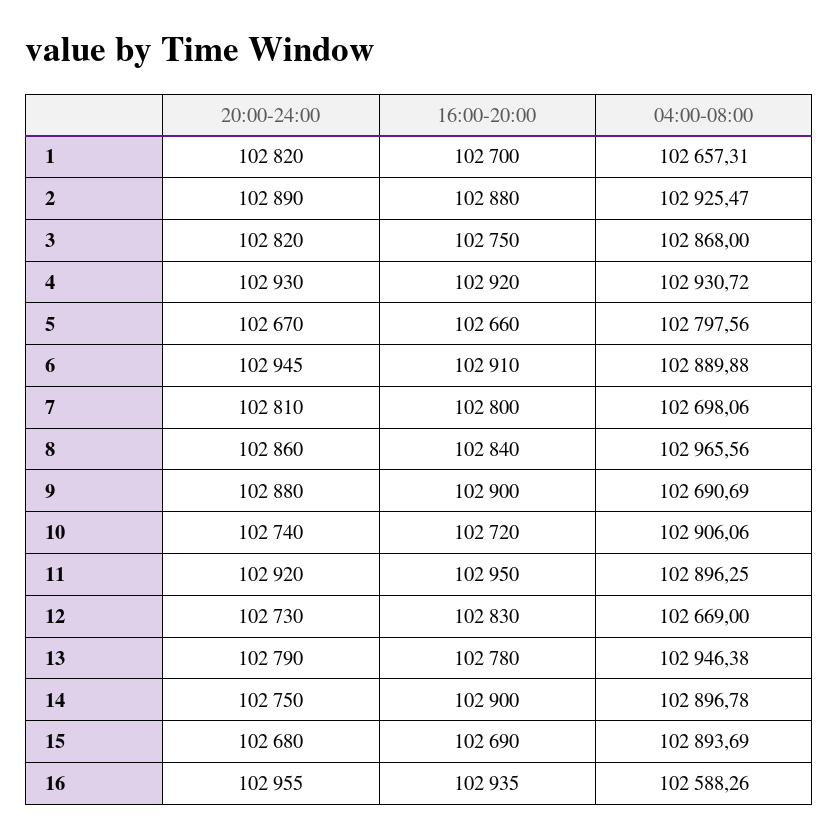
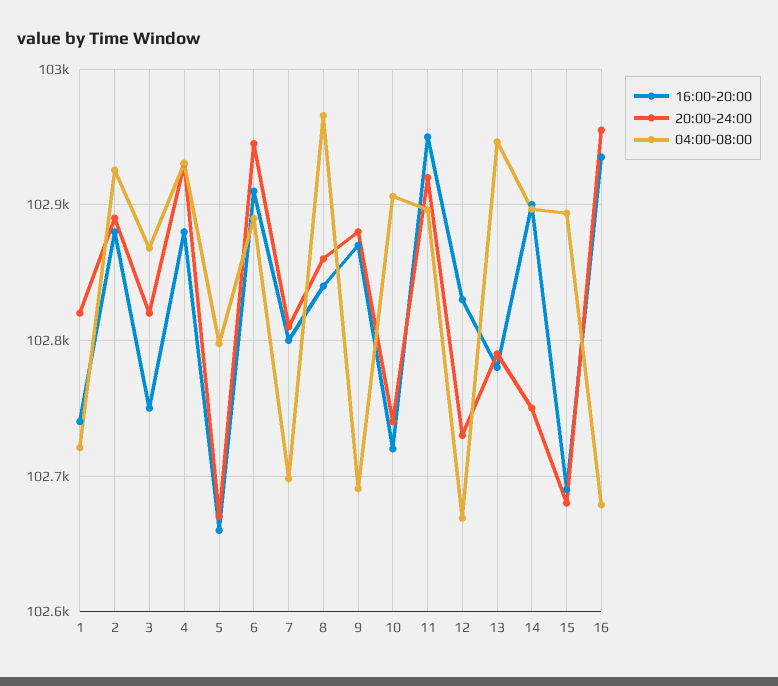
16:00-20:00, 1: 102700 -> 102740
04:00-08:00, 1: 102657.31 -> 102720
16:00-20:00, 4: 102920 -> 102880
16:00-20:00, 9: 102900 -> 102870
04:00-08:00, 16: 102588.26 -> 102680

